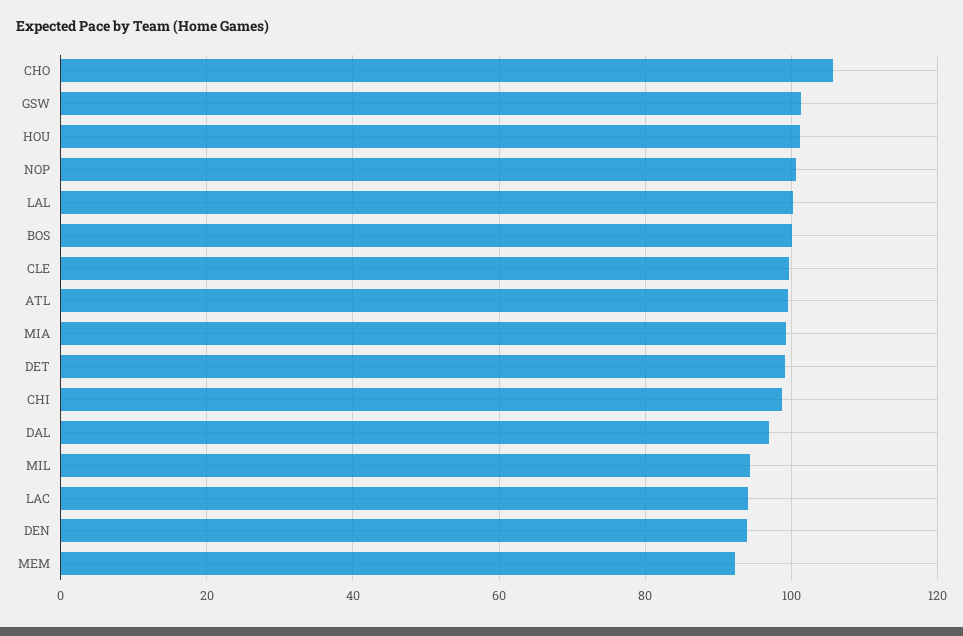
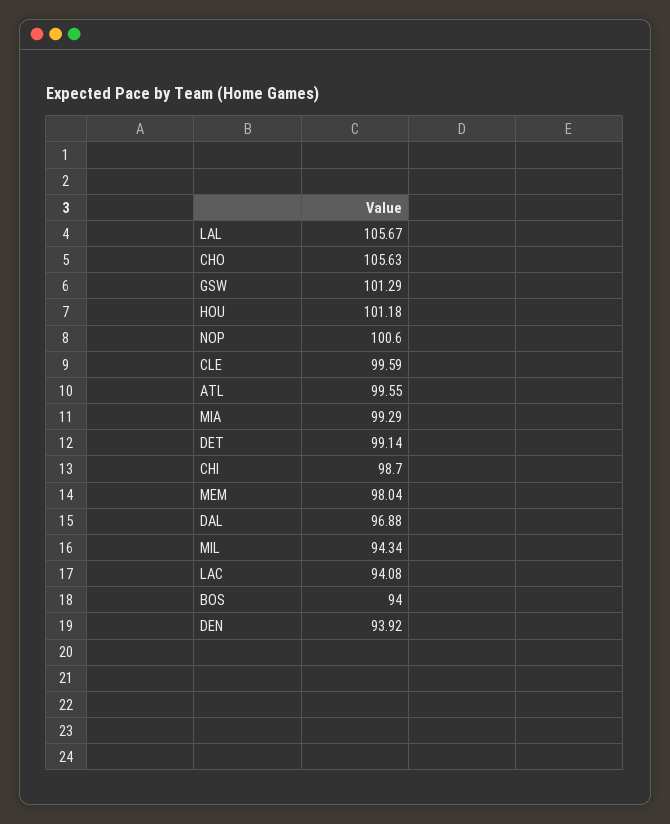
LAL: 100 -> 105.67
BOS: 100 -> 94
MEM: 92 -> 98.04

